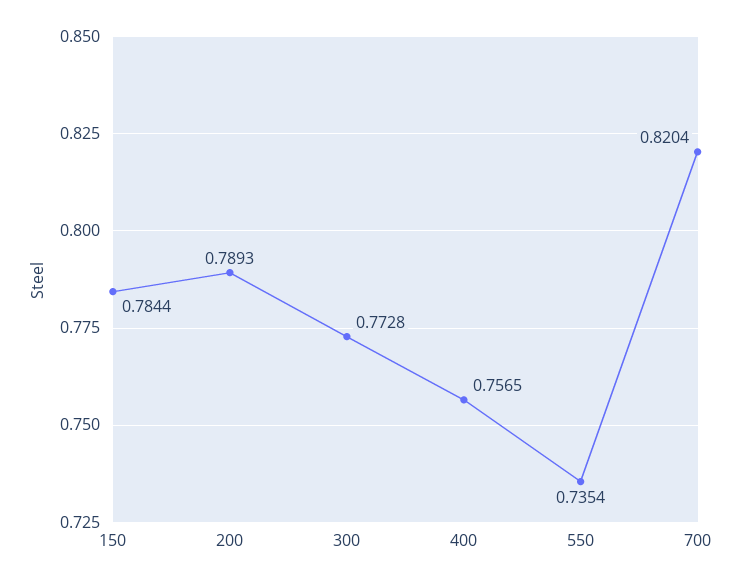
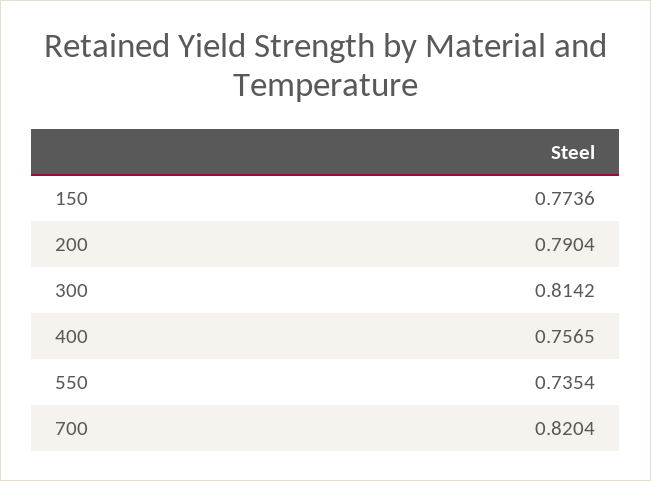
150: 0.7844 -> 0.7736
200: 0.7893 -> 0.7904
300: 0.7728 -> 0.8142

